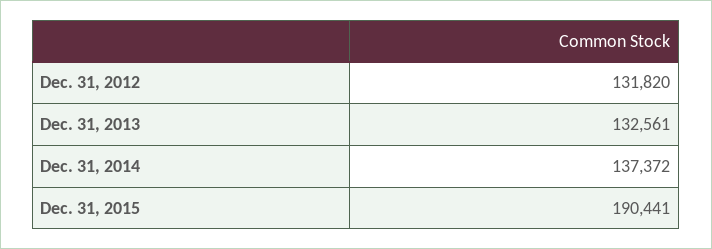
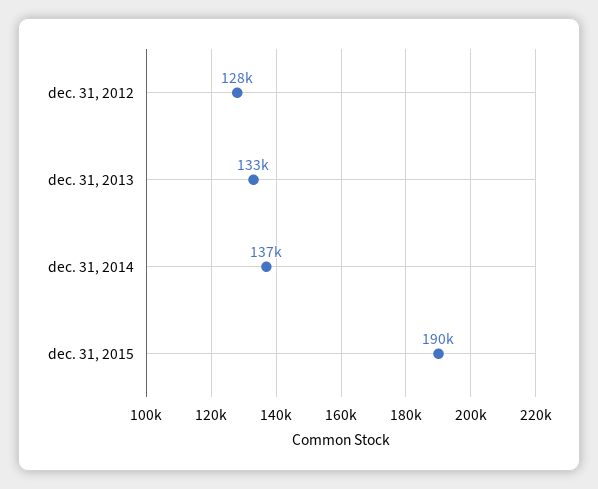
Dec. 31, 2012: 131820 -> 128000

